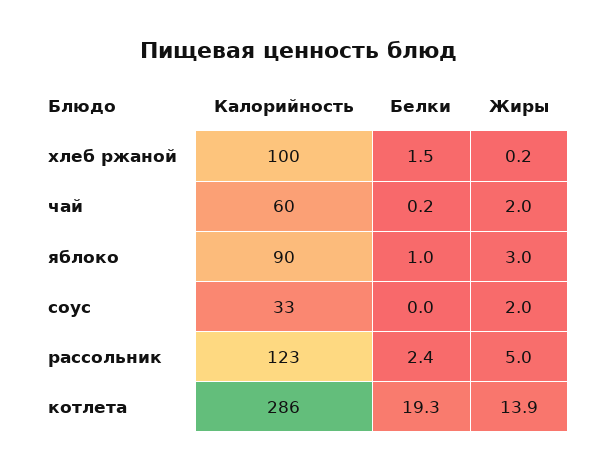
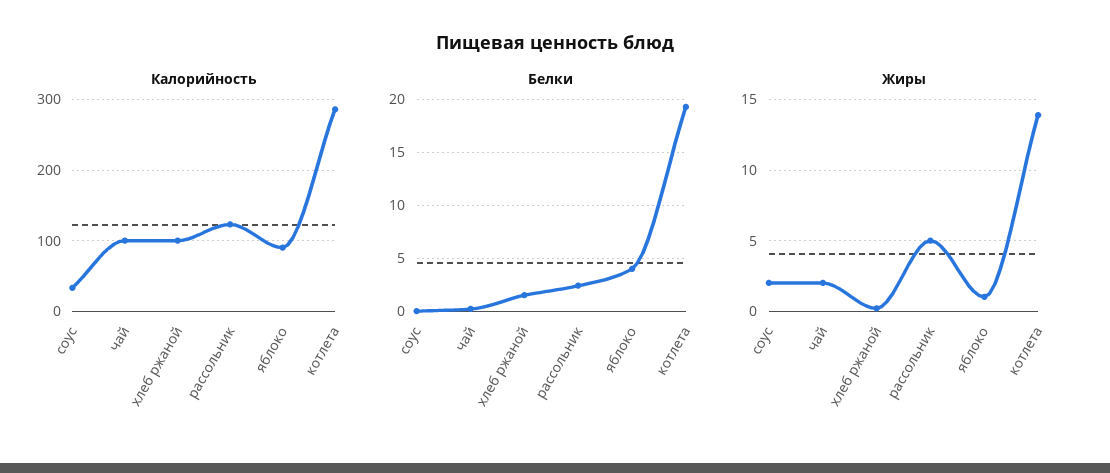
Калорийность, чай: 60 -> 100
Белки, яблоко: 1 -> 4
Жиры, яблоко: 3 -> 1

